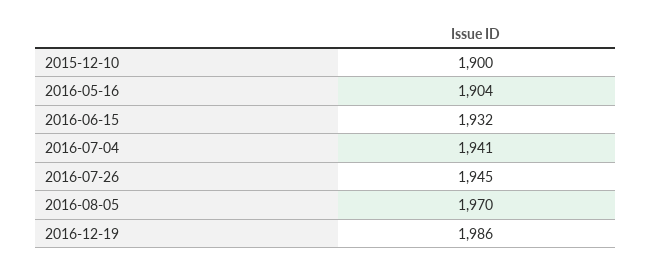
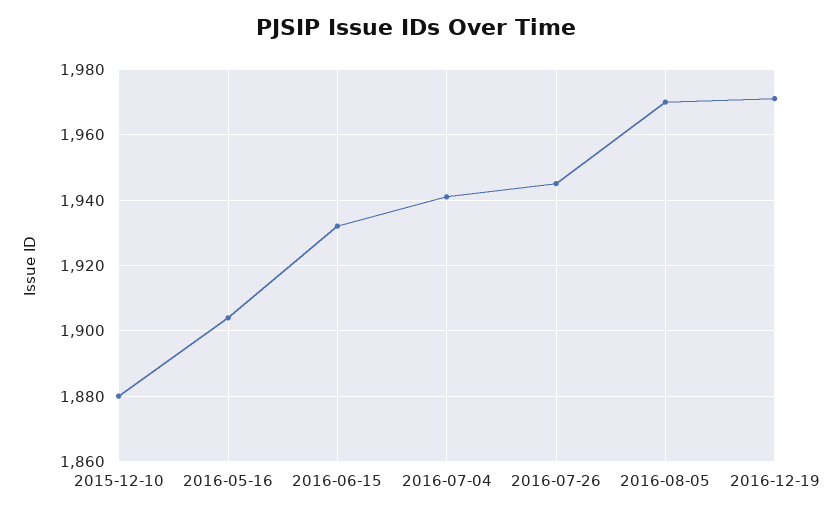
2015-12-10: 1900 -> 1880
2016-12-19: 1986 -> 1970

